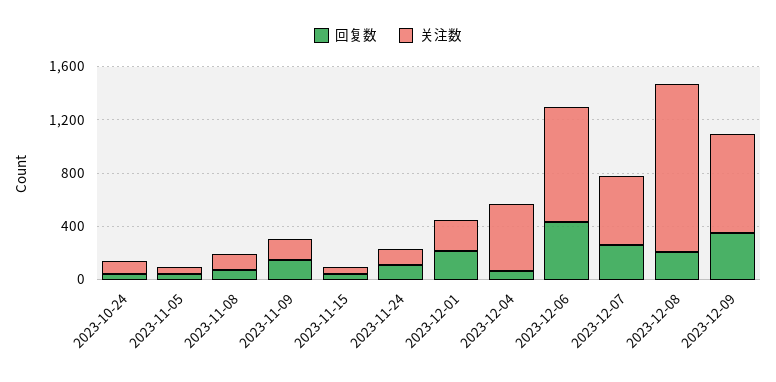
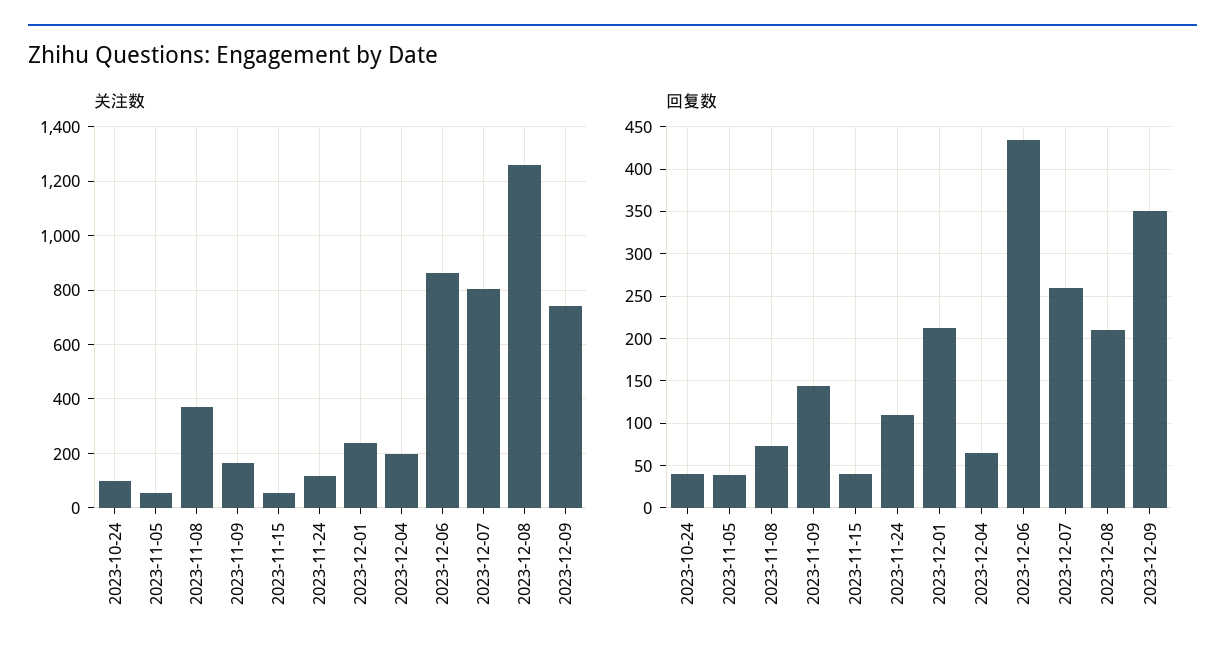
关注数, 2023-11-08: 100 -> 375
关注数, 2023-12-04: 500 -> 200
关注数, 2023-12-07: 500 -> 800

